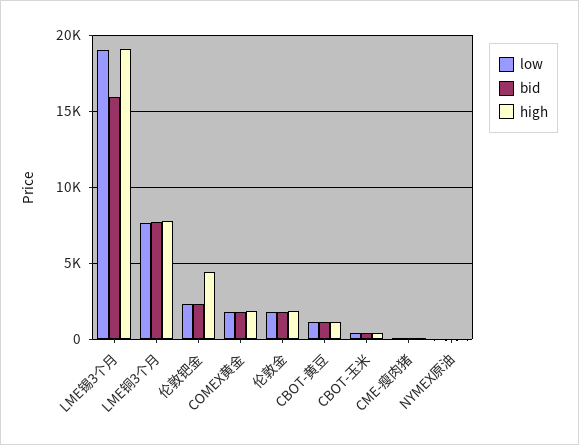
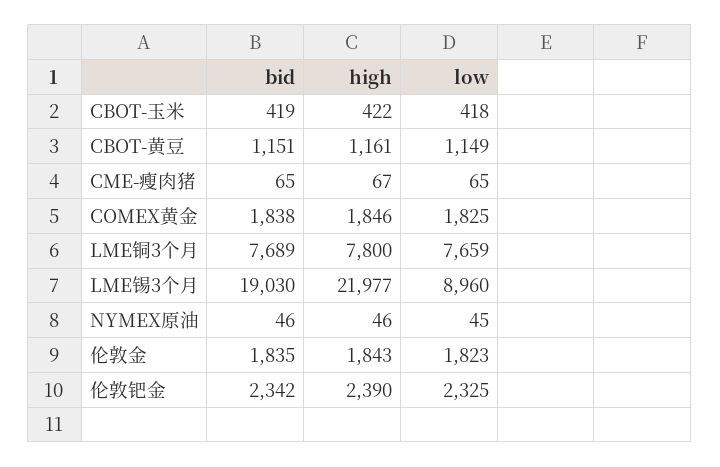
low, LME锡3个月: 19000 -> 8960
bid, LME锡3个月: 16000 -> 19030
high, LME锡3个月: 19000 -> 21977
high, 伦敦钯金: 4500 -> 2390

